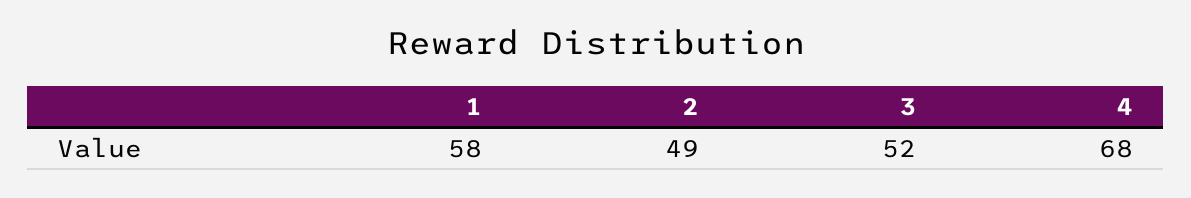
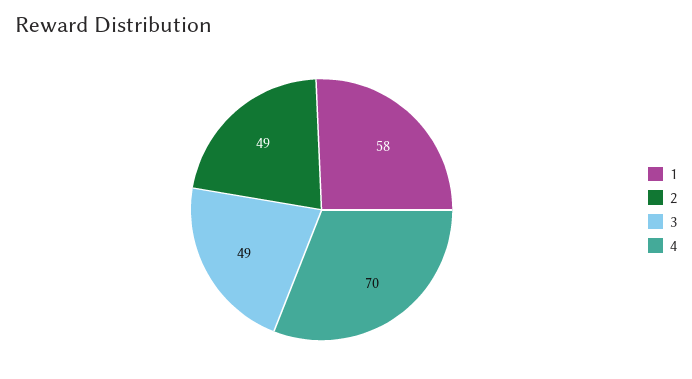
3: 52 -> 49
4: 68 -> 70

